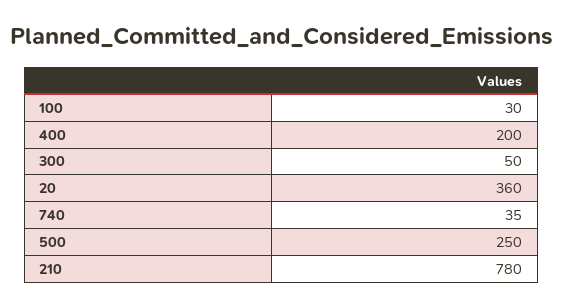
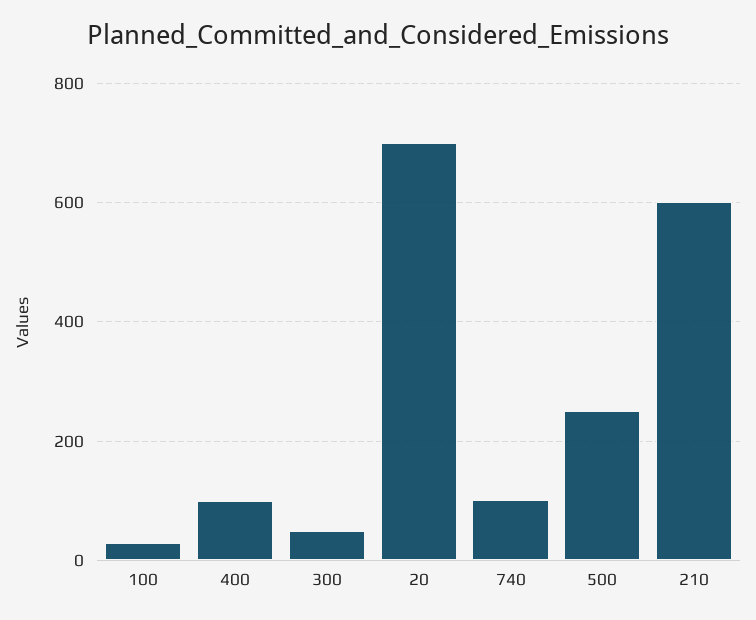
400: 200 -> 100
20: 360 -> 700
740: 35 -> 100
210: 780 -> 600

